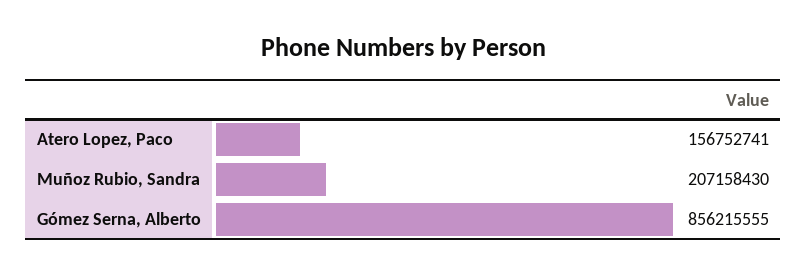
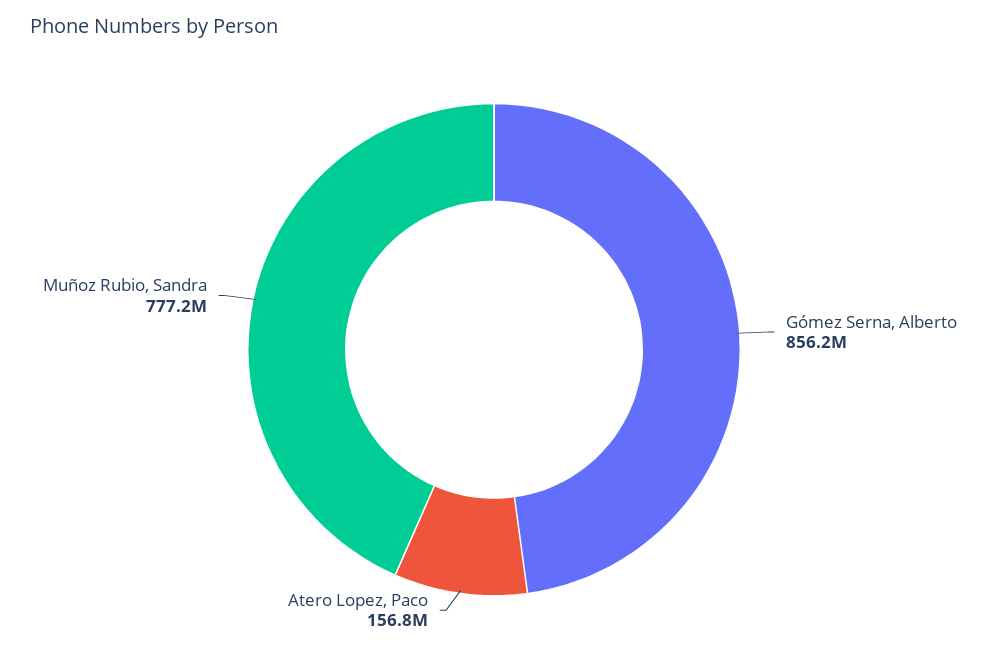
Muñoz Rubio, Sandra: 207158430 -> 777200000

